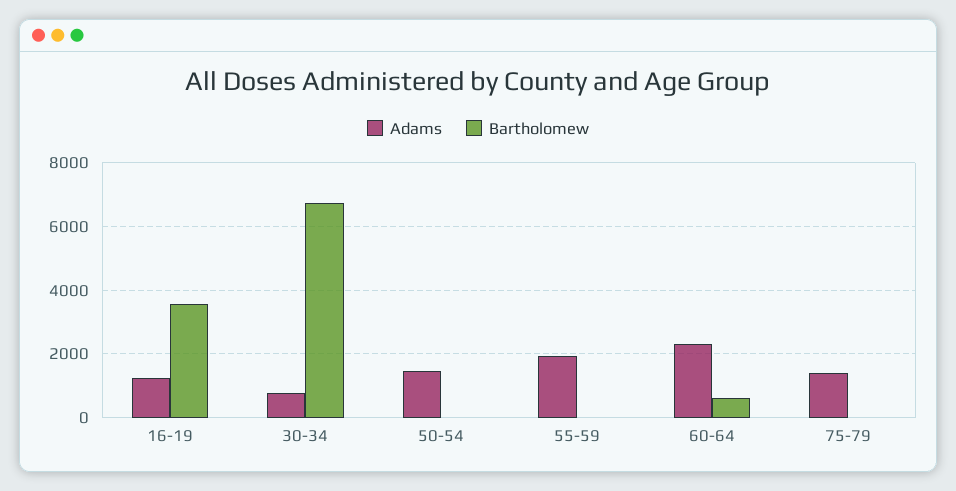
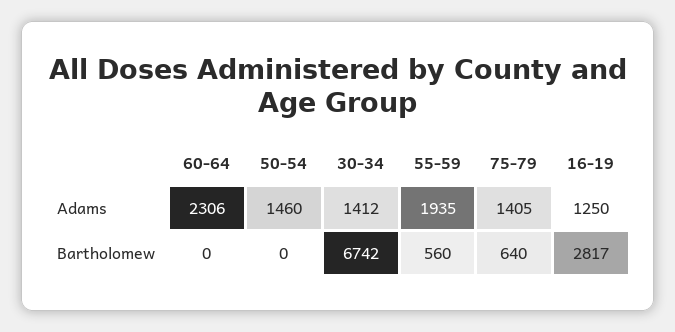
Bartholomew, 16-19: 3600 -> 2817
Adams, 30-34: 800 -> 1412
Bartholomew, 55-59: 0 -> 560
Bartholomew, 60-64: 600 -> 0
Bartholomew, 75-79: 0 -> 640

